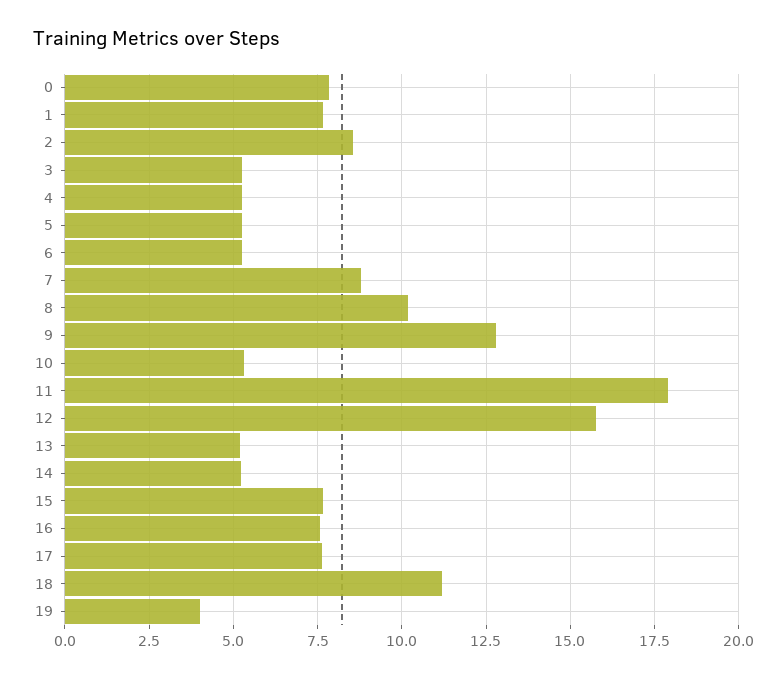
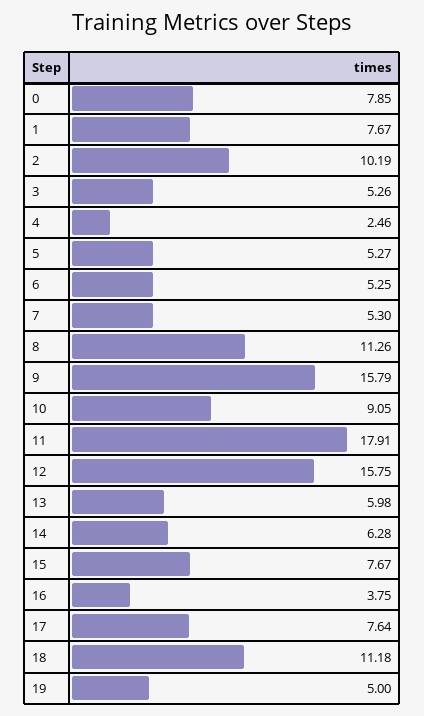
2: 8.5 -> 10.19
4: 5.25 -> 2.46
7: 8.75 -> 5.3
8: 10.25 -> 11.26
9: 12.75 -> 15.79
10: 5.25 -> 9.05
13: 5.25 -> 5.98
14: 5.25 -> 6.28
16: 7.5 -> 3.75
19: 4 -> 5

